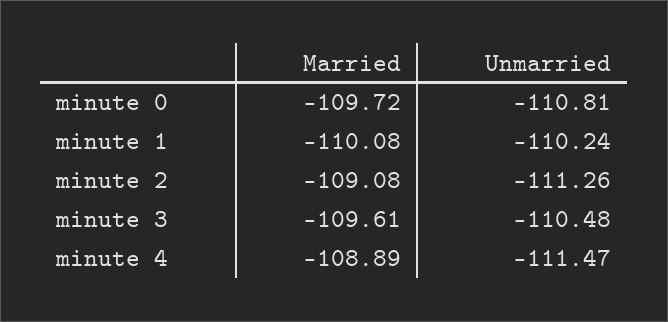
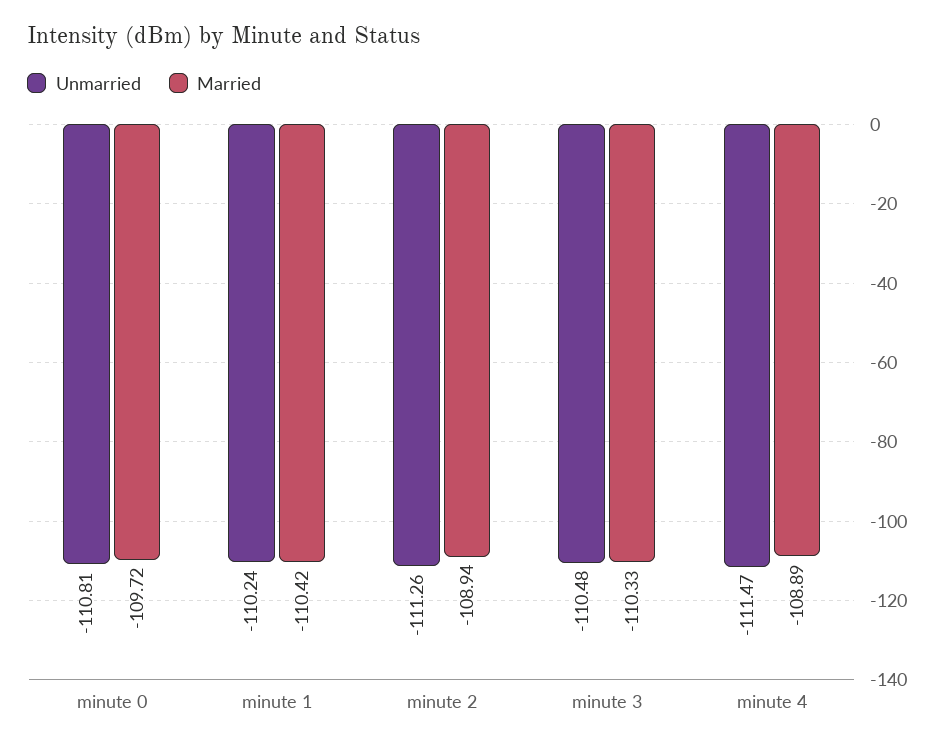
Married, minute 1: -110.08 -> -110.42
Married, minute 2: -109.08 -> -108.94
Married, minute 3: -109.61 -> -110.33

